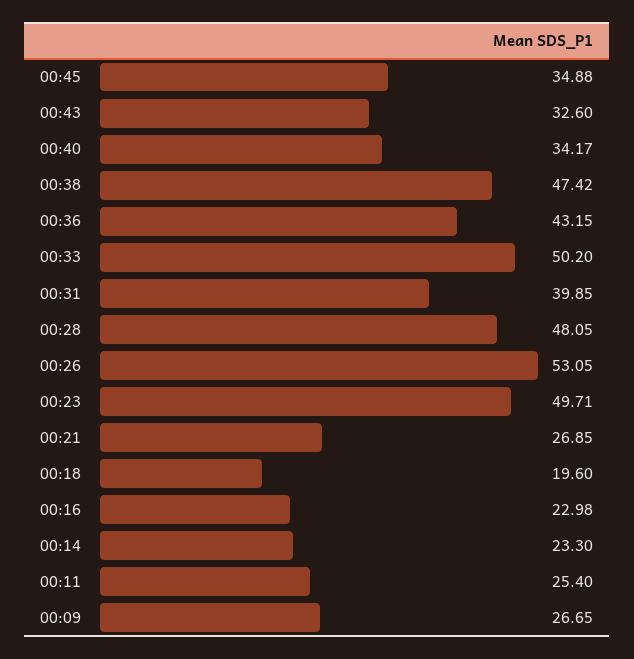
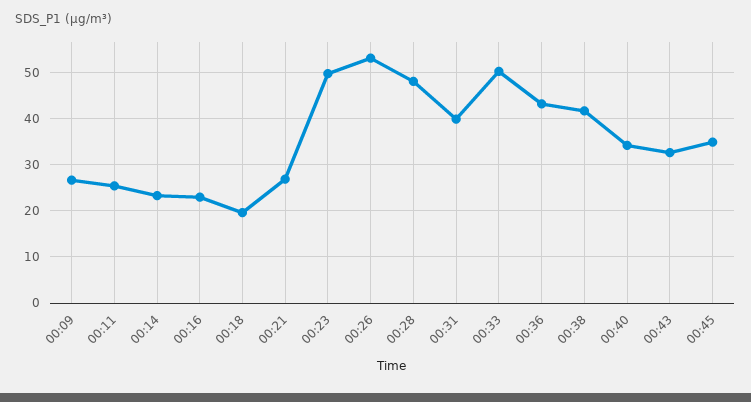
00:38: 47.42 -> 42

